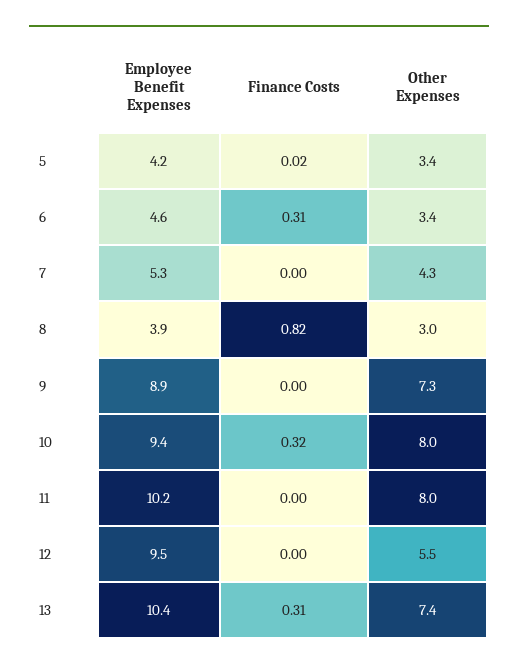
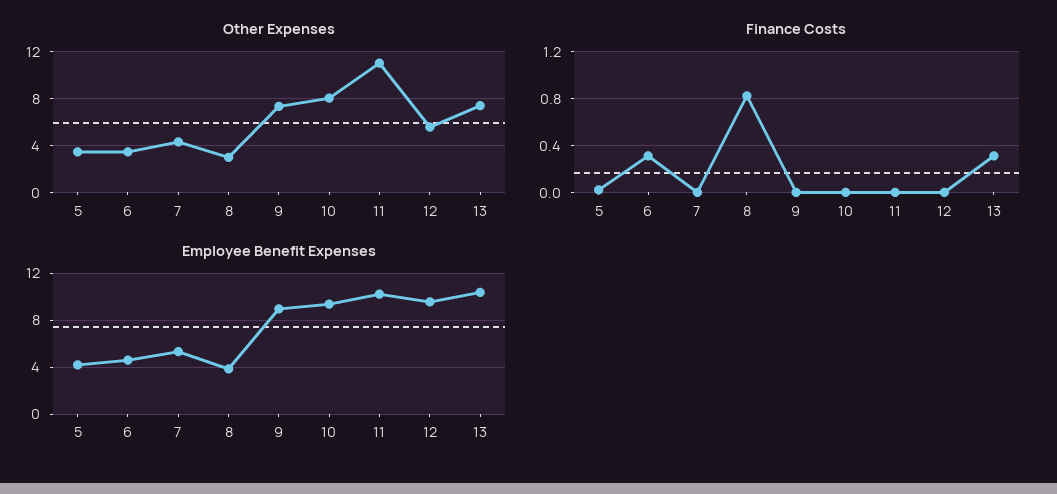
Finance Costs, 10: 0.32 -> 0
Other Expenses, 11: 8 -> 11

